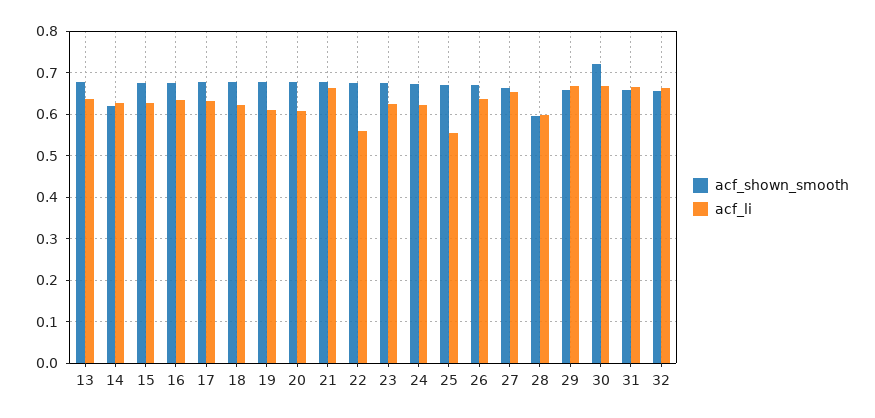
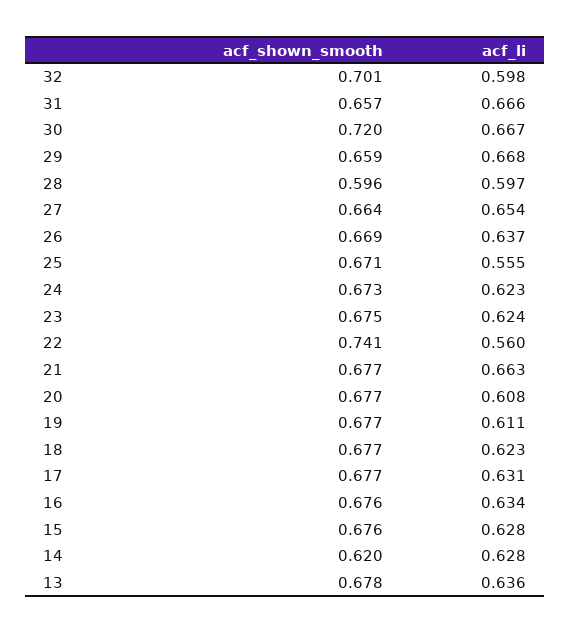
acf_shown_smooth, 22: 0.68 -> 0.741
acf_shown_smooth, 32: 0.66 -> 0.701
acf_li, 32: 0.66 -> 0.598

